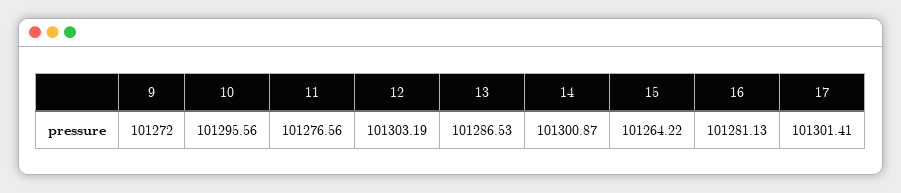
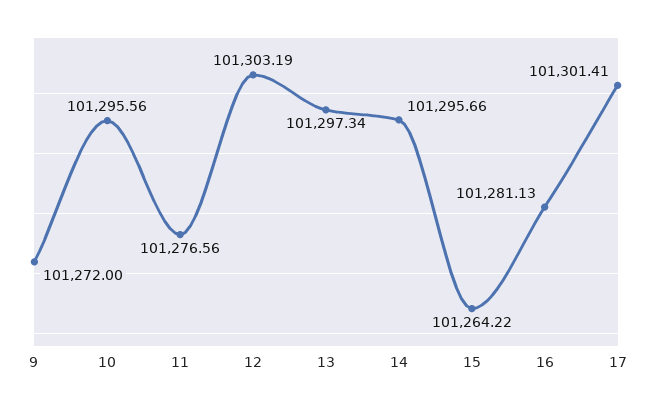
13: 101286.53 -> 101297.34
14: 101300.87 -> 101295.66

